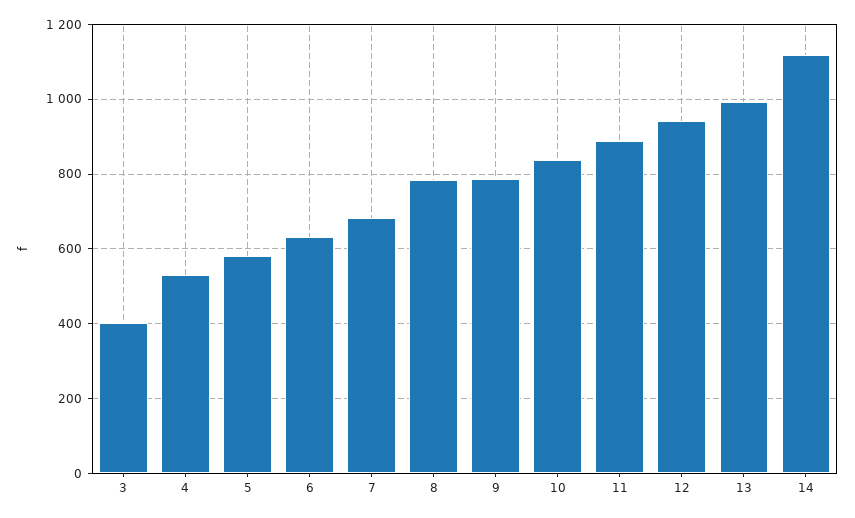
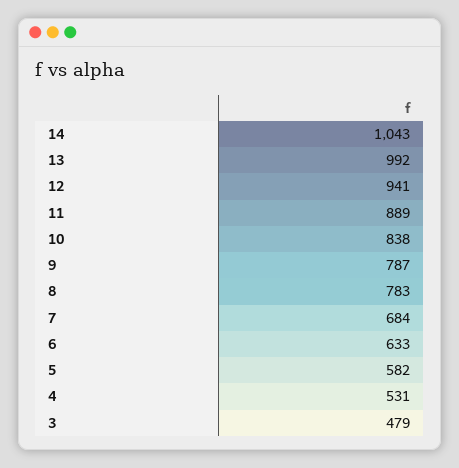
3: 400 -> 479
14: 1120 -> 1043

